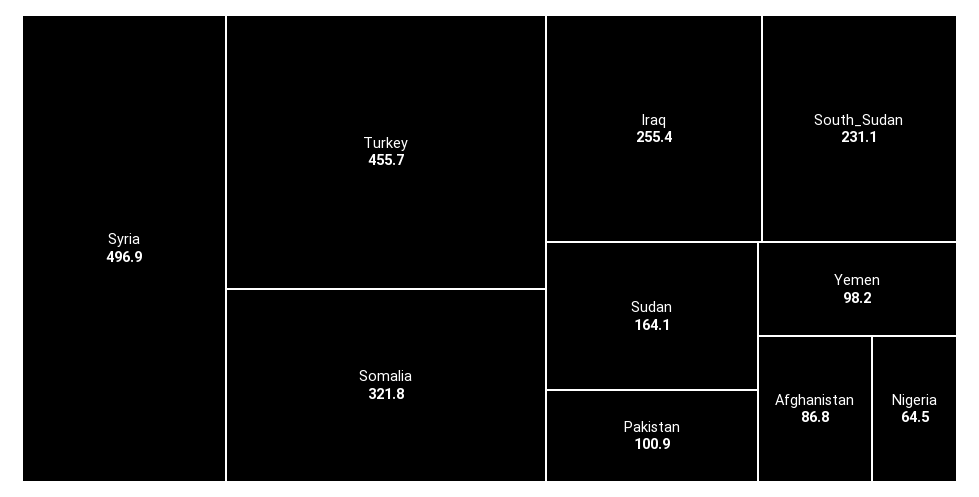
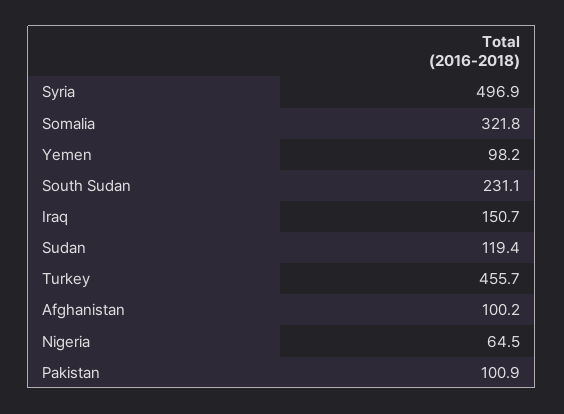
Iraq: 255.4 -> 150.7
Sudan: 164.1 -> 119.4
Afghanistan: 86.8 -> 100.2

